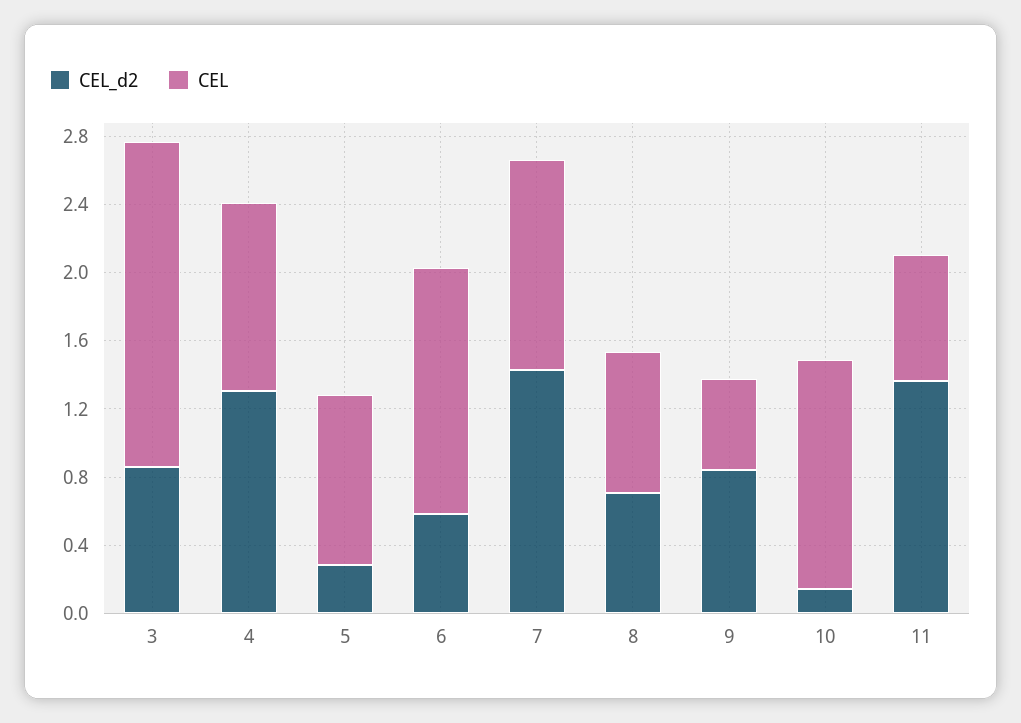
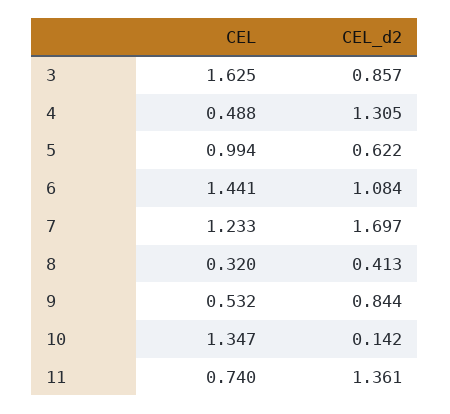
CEL, 3: 1.9 -> 1.625
CEL, 4: 1.1 -> 0.488
CEL_d2, 5: 0.3 -> 0.622
CEL_d2, 6: 0.6 -> 1.084
CEL_d2, 7: 1.4 -> 1.697
CEL_d2, 8: 0.7 -> 0.413
CEL, 8: 0.8 -> 0.32

